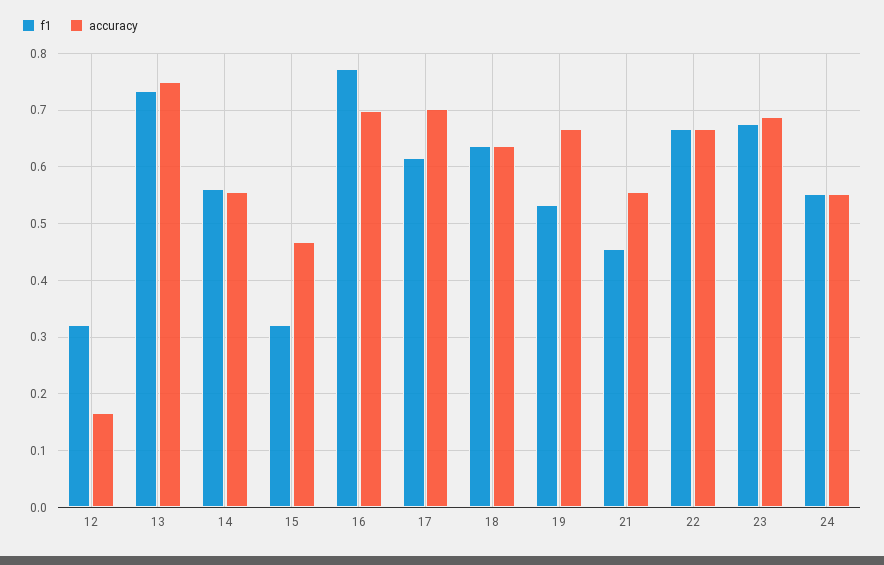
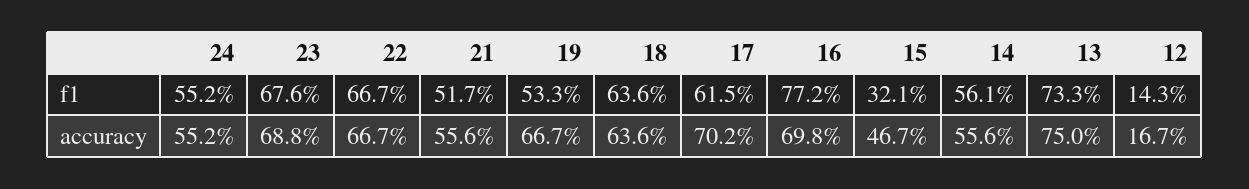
f1, 12: 0.32 -> 0.143
f1, 21: 0.46 -> 0.517

